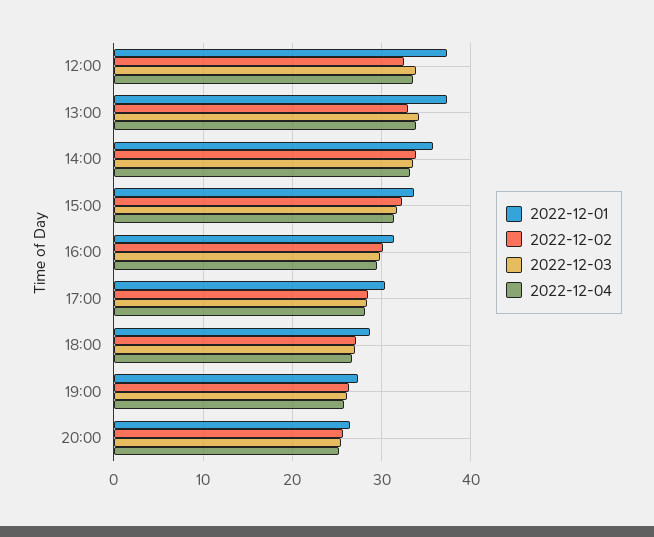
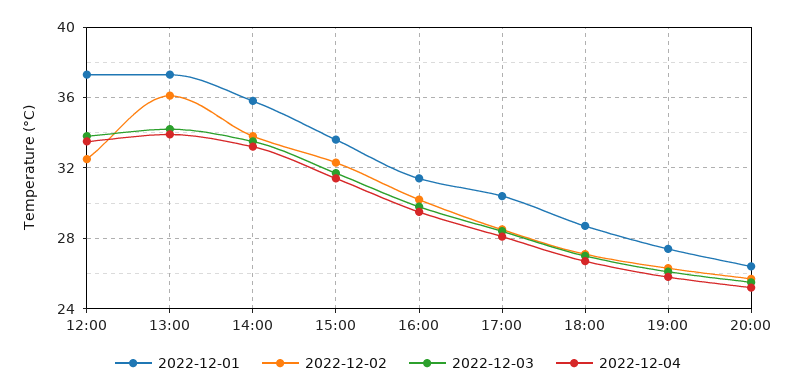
2022-12-02, 13:00: 33 -> 36

